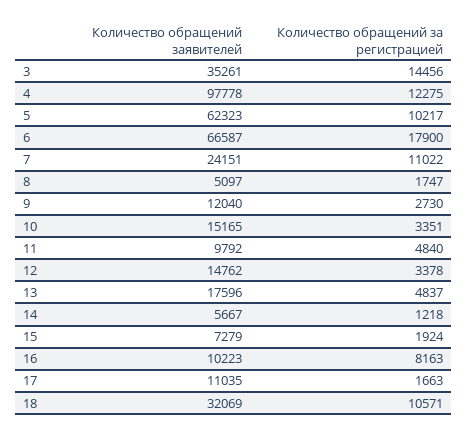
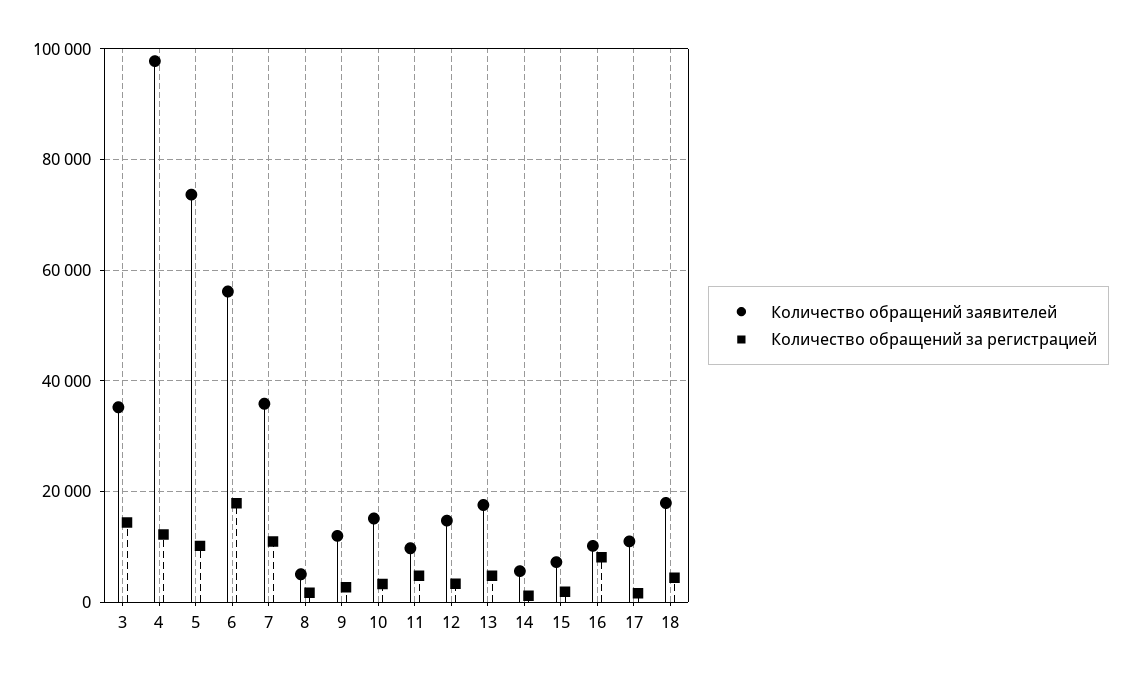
Количество обращений заявителей, 5: 62323 -> 74000
Количество обращений заявителей, 6: 66587 -> 56000
Количество обращений заявителей, 7: 24151 -> 36000
Количество обращений заявителей, 18: 32069 -> 18000
Количество обращений за регистрацией, 18: 10571 -> 4000

